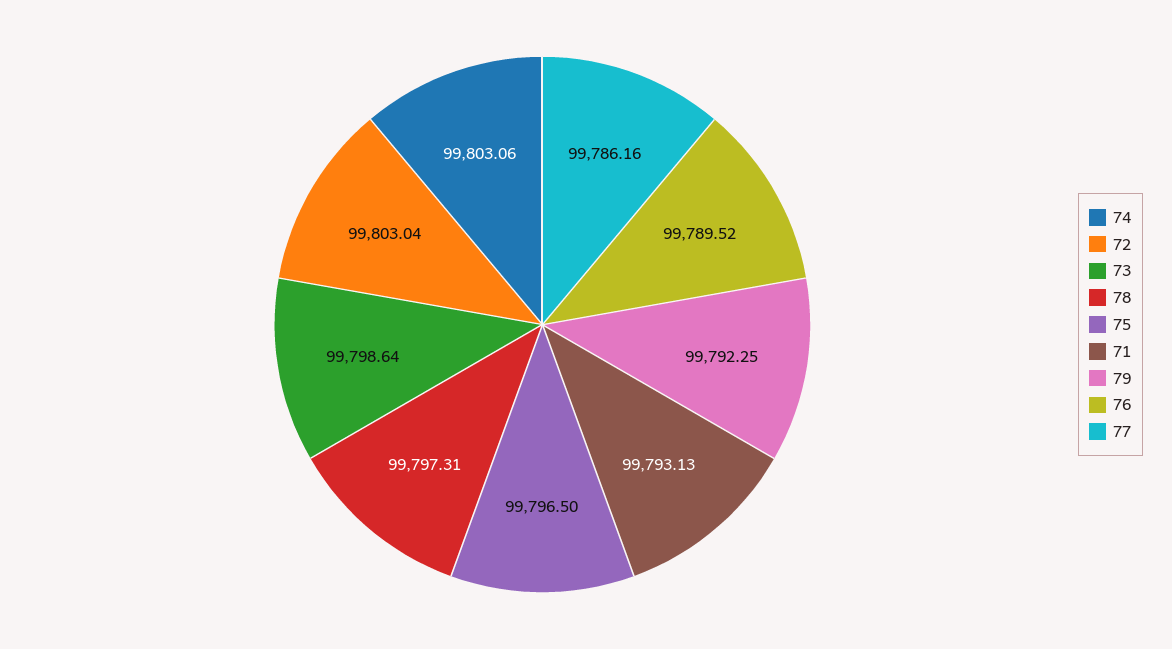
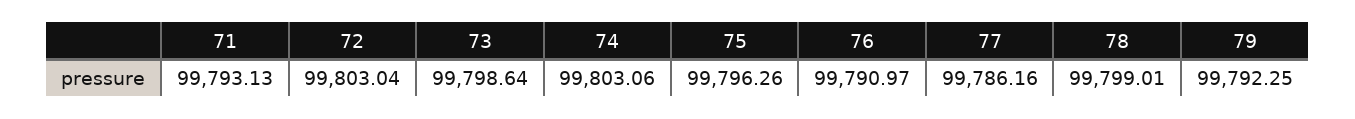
78: 99797.31 -> 99799.01
75: 99796.5 -> 99796.26
76: 99789.52 -> 99790.97

